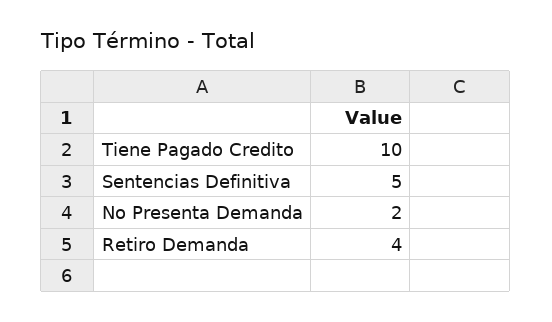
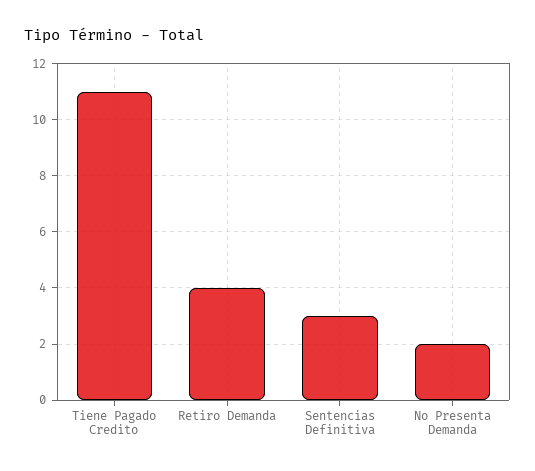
Tiene Pagado Credito: 10 -> 11
Sentencias Definitiva: 5 -> 3

